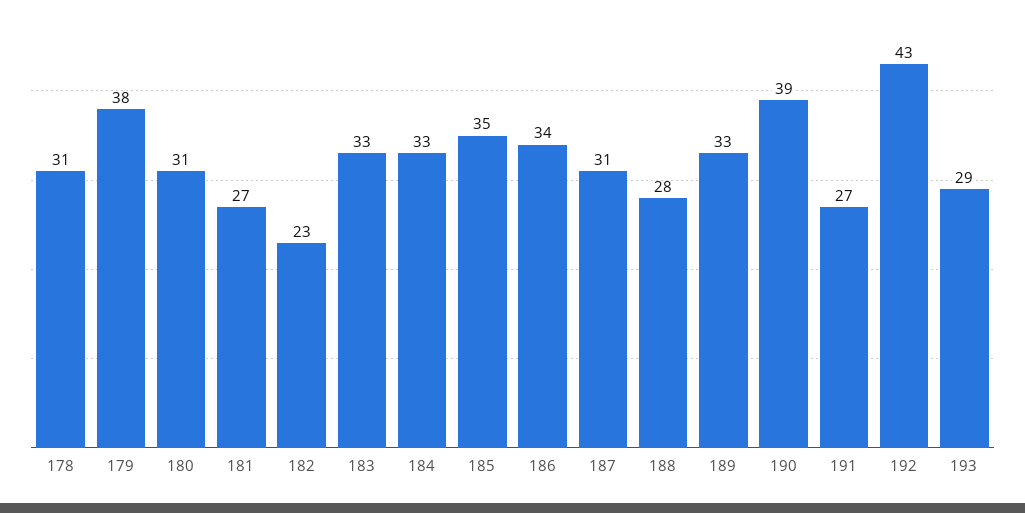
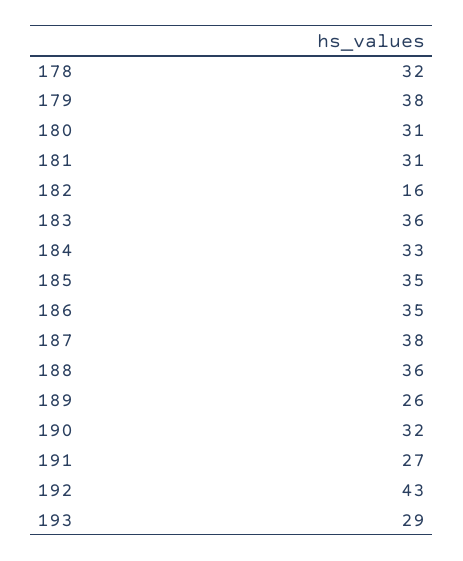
178: 31 -> 32
181: 27 -> 31
182: 23 -> 16
183: 33 -> 36
186: 34 -> 35
187: 31 -> 38
188: 28 -> 36
189: 33 -> 26
190: 39 -> 32

